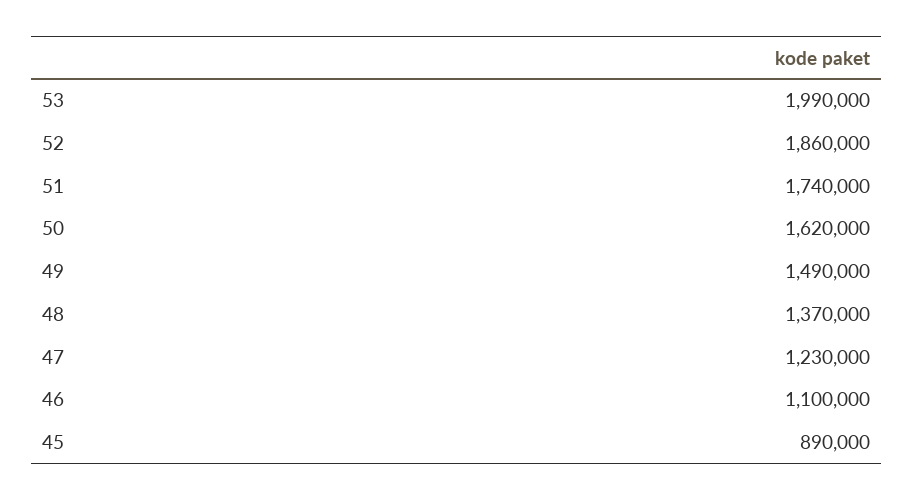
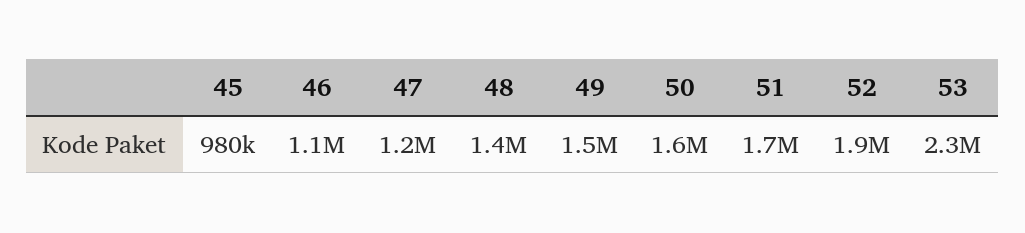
53: 1990000 -> 2300000
45: 890000 -> 980000

